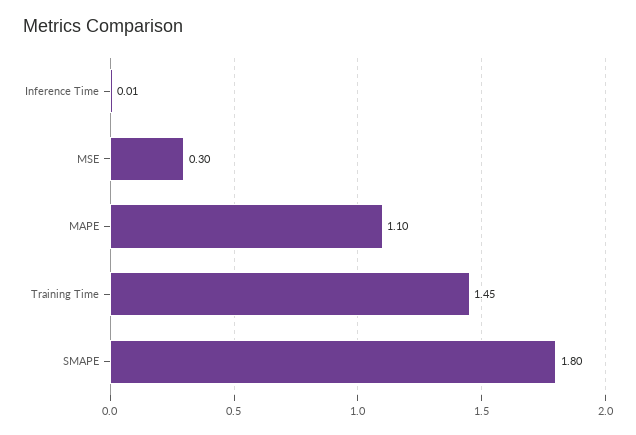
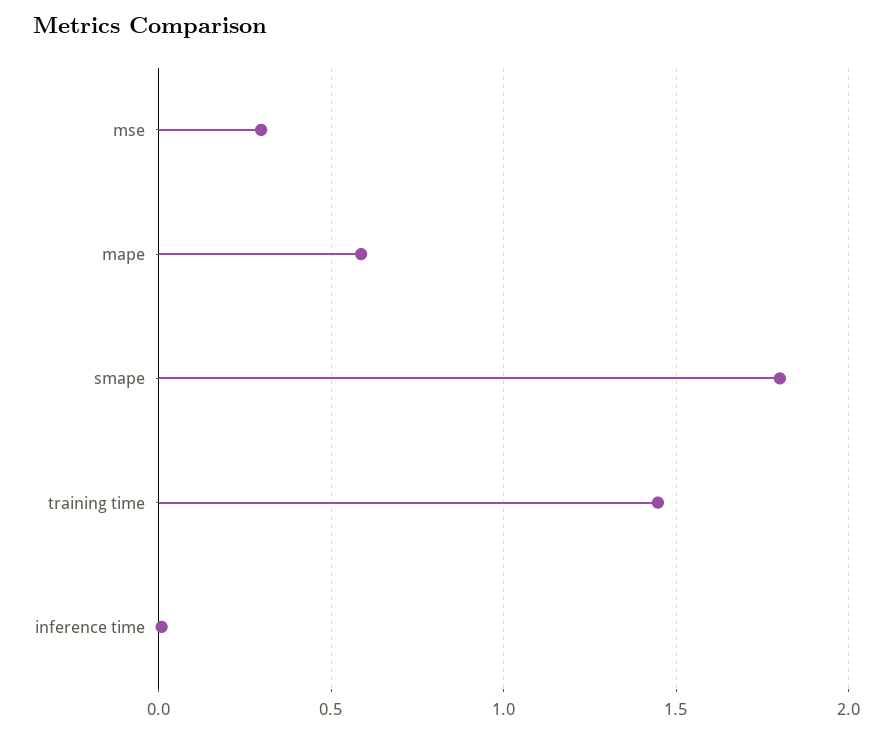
MAPE: 1.1 -> 0.6

